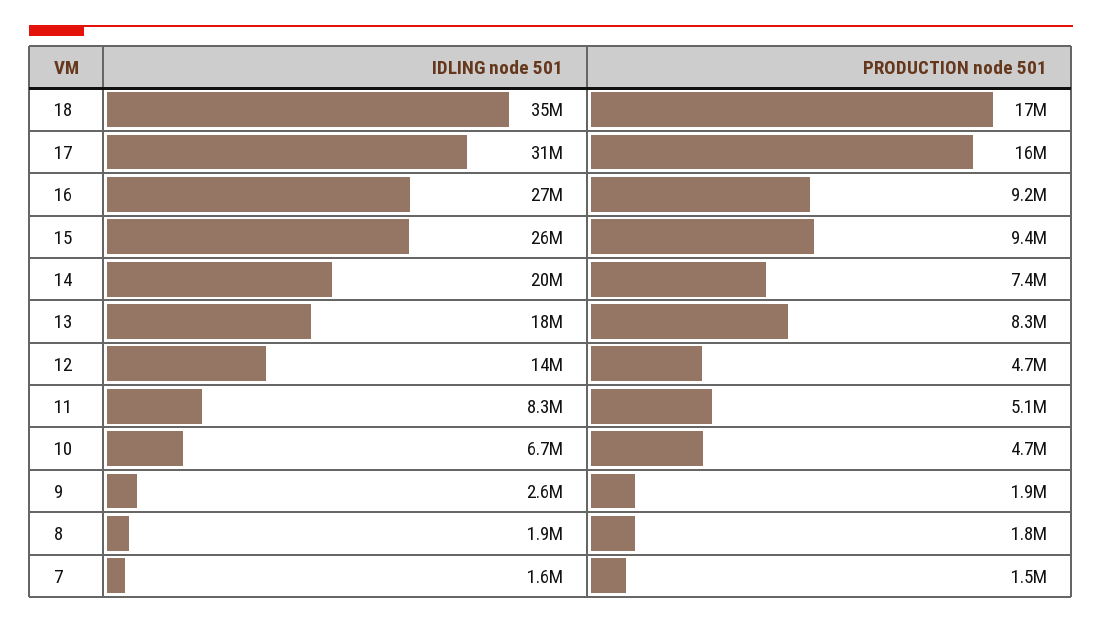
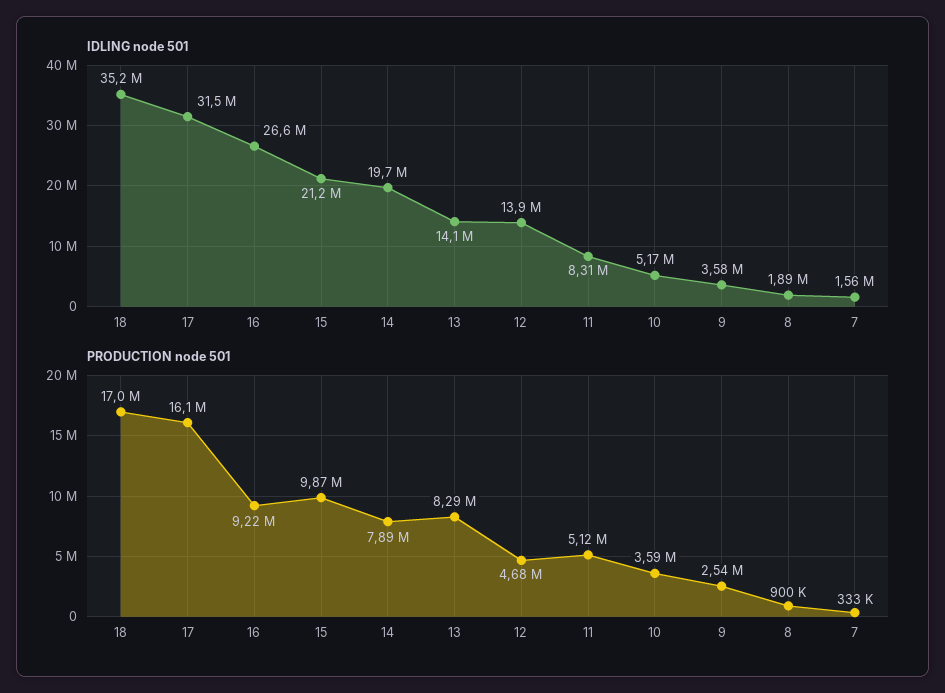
IDLING node 501, 15: 26000000 -> 21200000
PRODUCTION node 501, 15: 9400000 -> 9870000
PRODUCTION node 501, 14: 7400000 -> 7890000
IDLING node 501, 13: 18000000 -> 14100000
IDLING node 501, 10: 6700000 -> 5170000
PRODUCTION node 501, 10: 4700000 -> 3590000
IDLING node 501, 9: 2600000 -> 3580000
PRODUCTION node 501, 9: 1900000 -> 2540000
PRODUCTION node 501, 8: 1800000 -> 900000
PRODUCTION node 501, 7: 1500000 -> 333000

